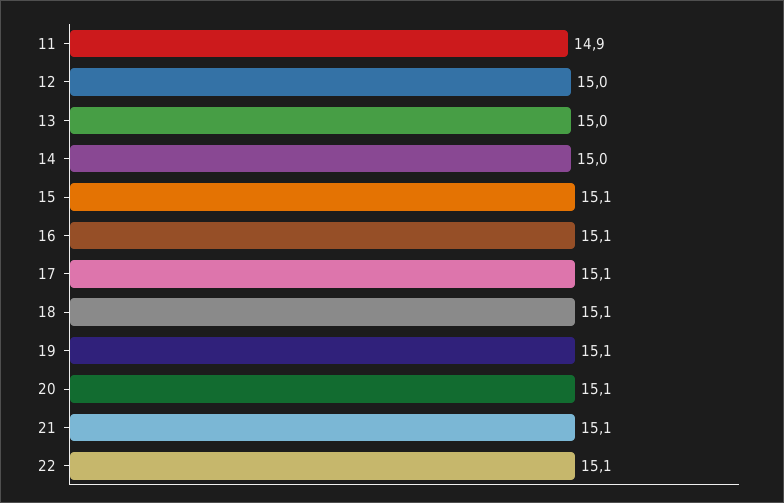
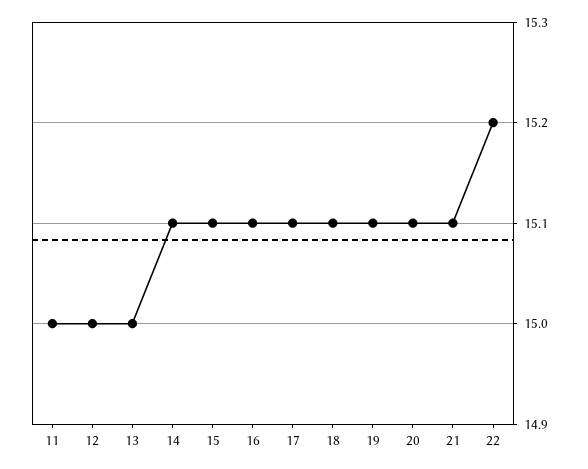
11: 14.9 -> 15
14: 15 -> 15.1
22: 15.1 -> 15.2

